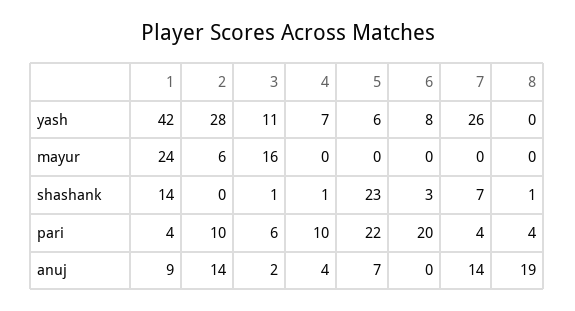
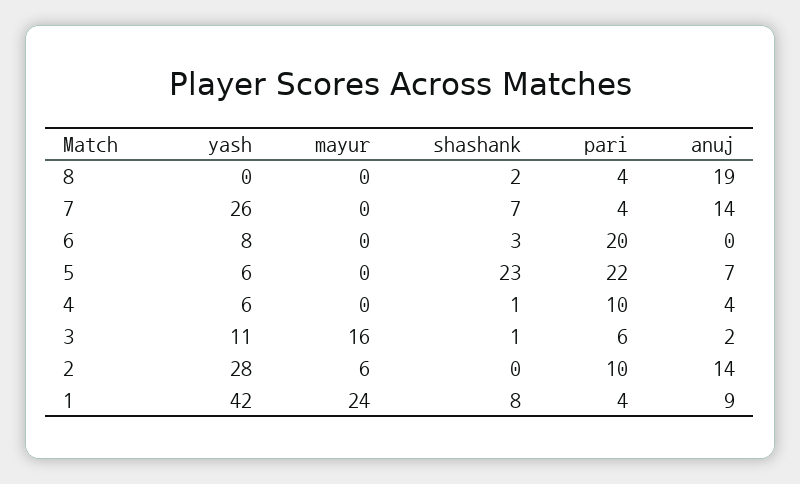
4, yash: 7 -> 6
1, shashank: 14 -> 8
8, shashank: 1 -> 2

